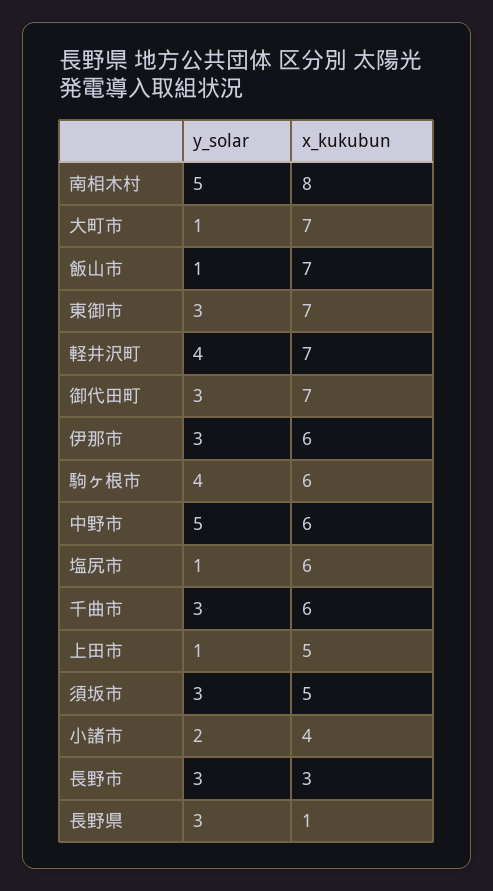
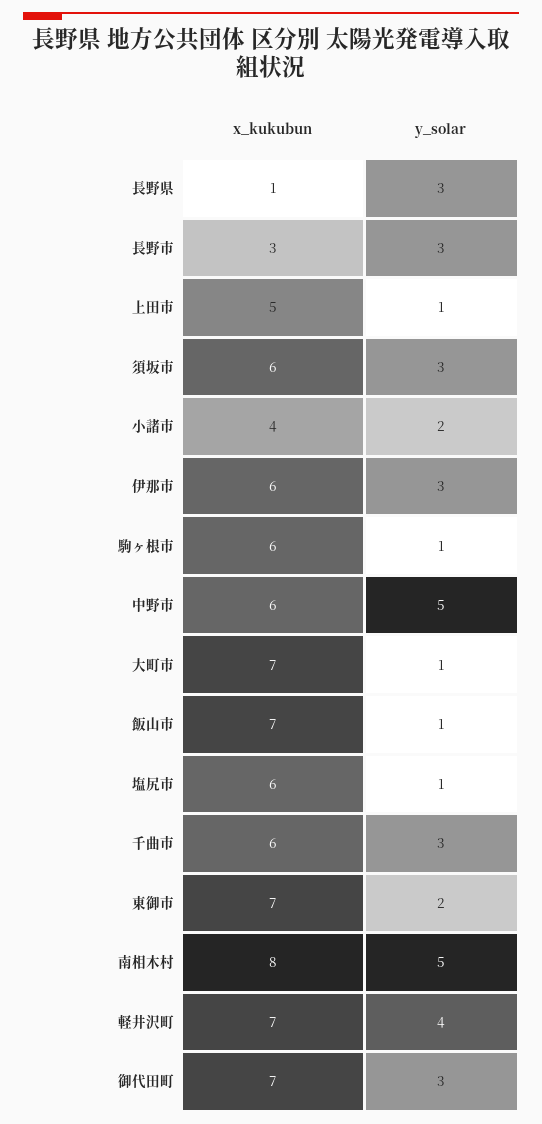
y_solar, 東御市: 3 -> 2
y_solar, 駒ヶ根市: 4 -> 1
x_kukubun, 須坂市: 5 -> 6

